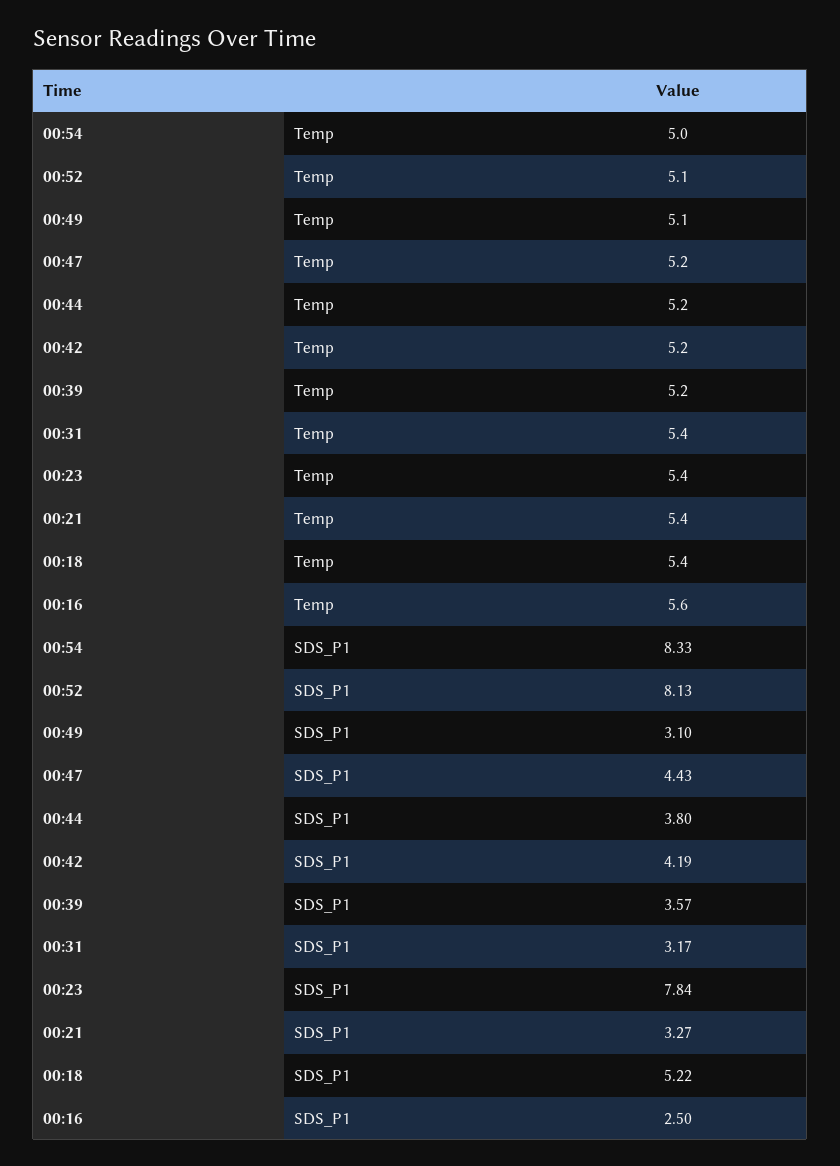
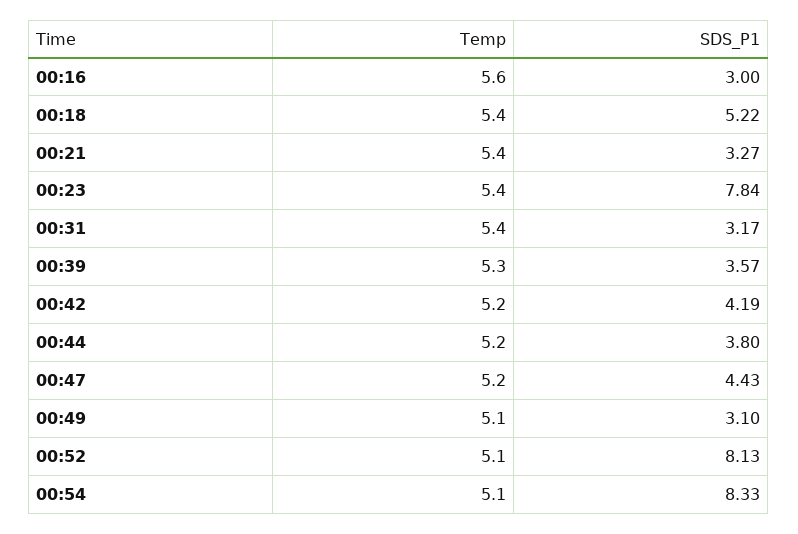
00:54, Temp: 5 -> 5.1
00:39, Temp: 5.2 -> 5.3
00:16, SDS_P1: 2.5 -> 3

